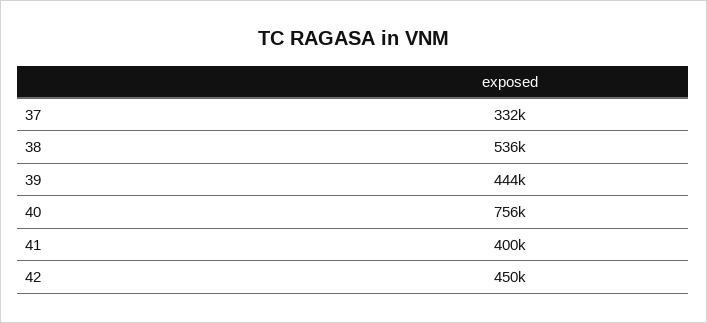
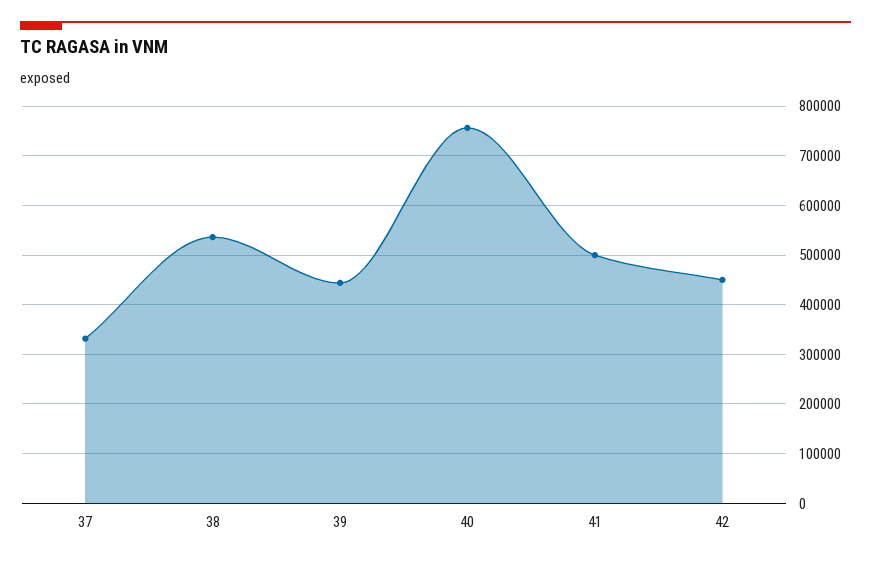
41: 400000 -> 500000

